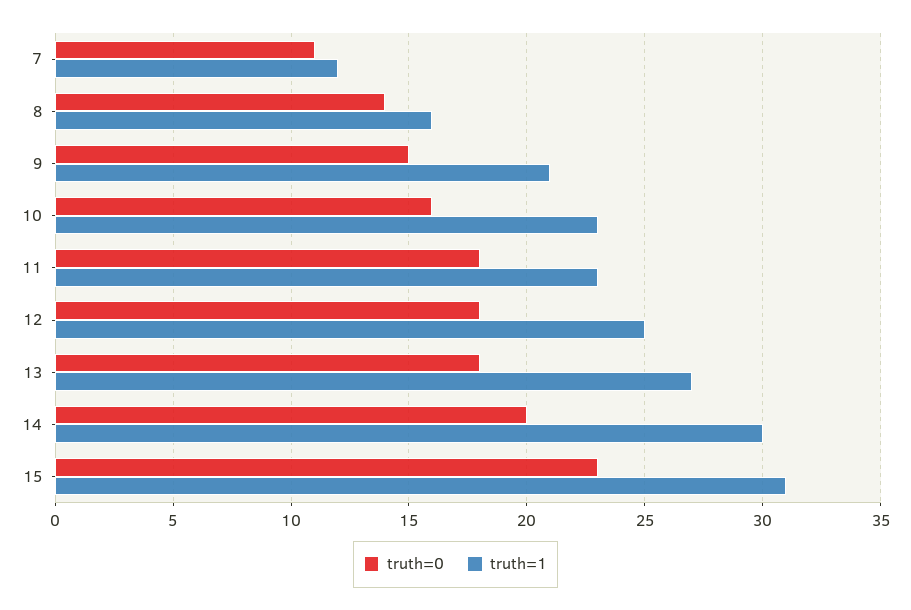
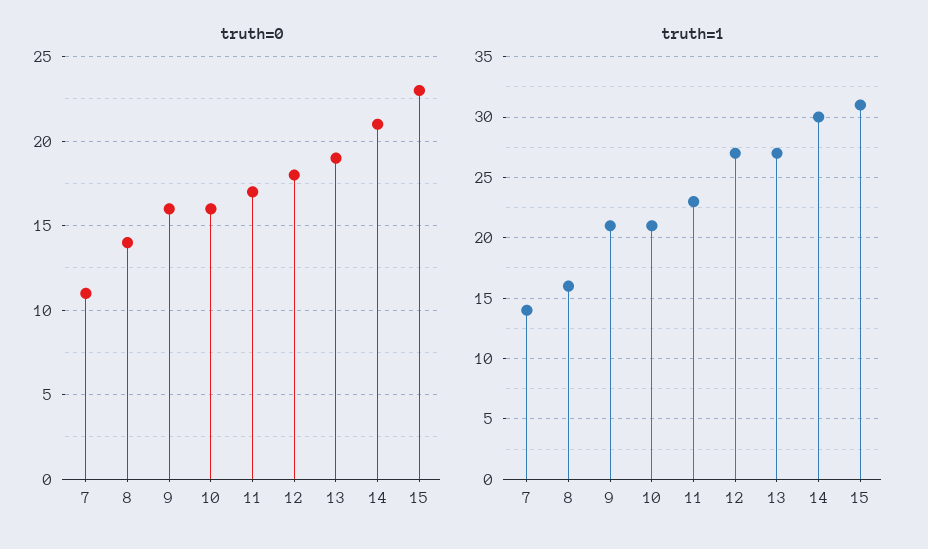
truth=1, 7: 12 -> 14
truth=0, 9: 15 -> 16
truth=1, 10: 23 -> 21
truth=0, 11: 18 -> 17
truth=1, 12: 25 -> 27
truth=0, 13: 18 -> 19
truth=0, 14: 20 -> 21

